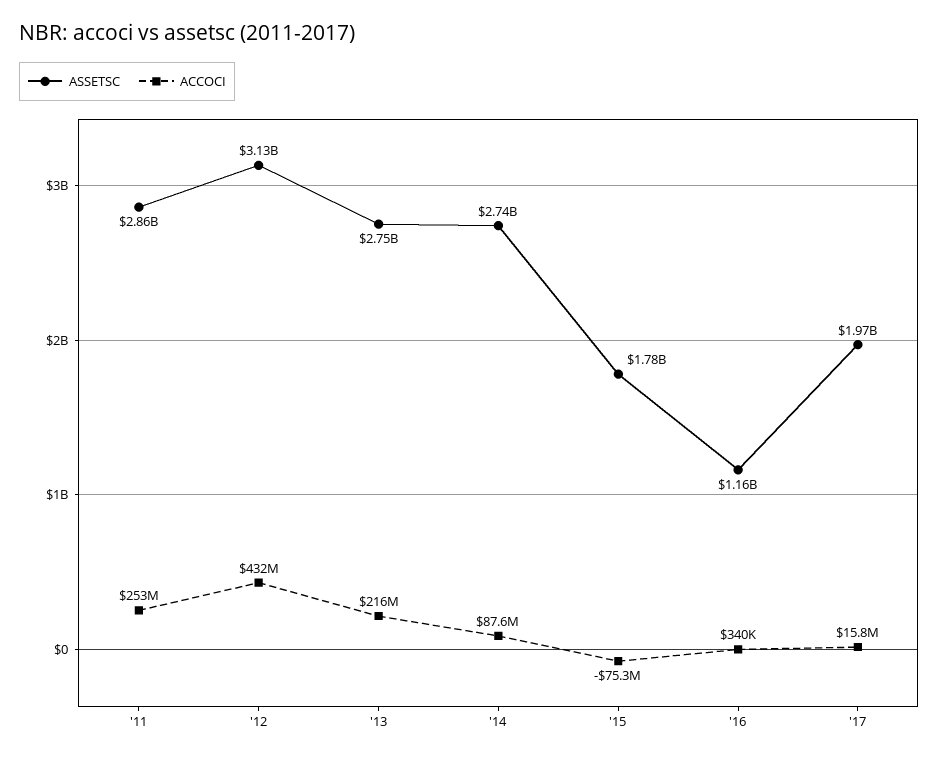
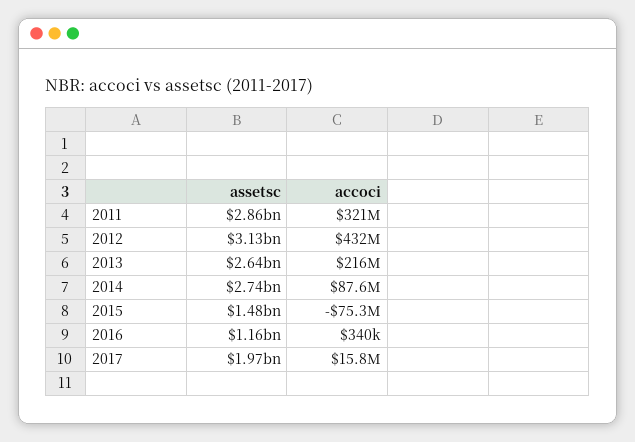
ACCOCI, '11: 253000000 -> 321000000
ASSETSC, '13: 2750000000 -> 2640000000
ASSETSC, '15: 1780000000 -> 1480000000

